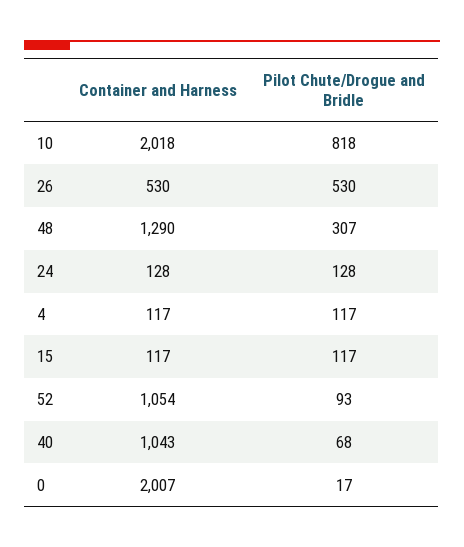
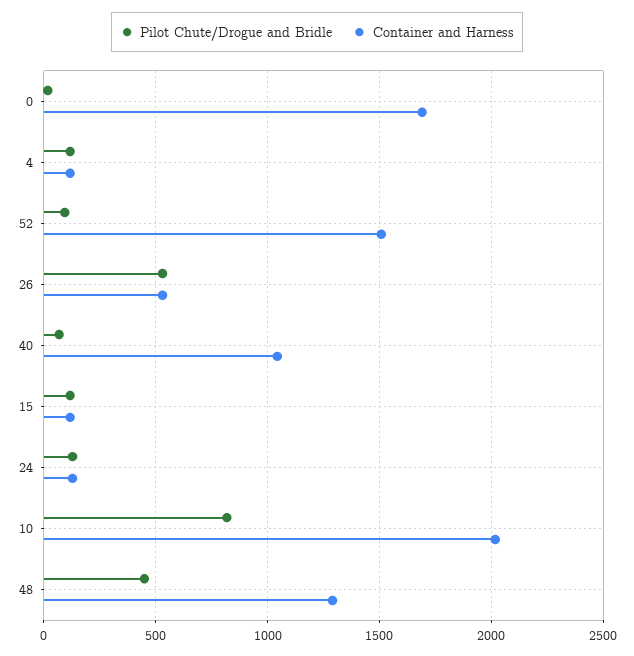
Pilot Chute/Drogue and Bridle, 48: 307 -> 450
Container and Harness, 52: 1054 -> 1500
Container and Harness, 0: 2007 -> 1700

